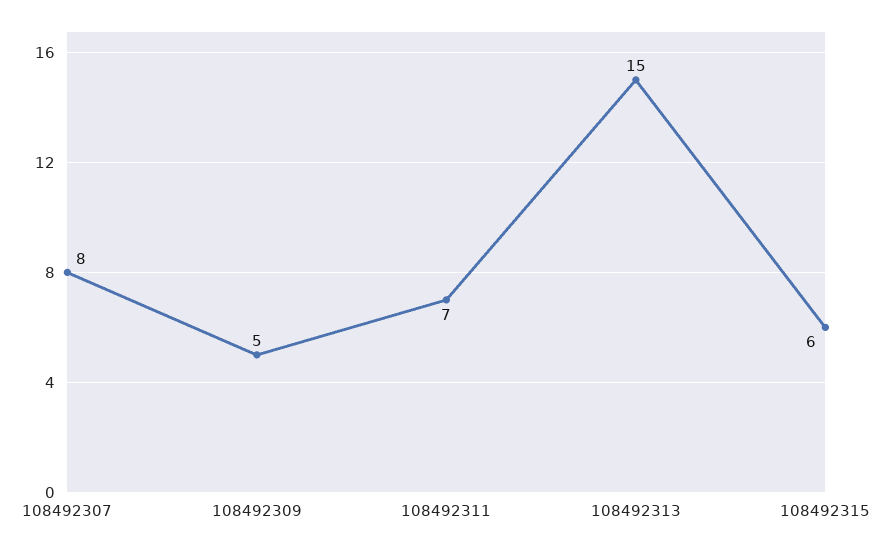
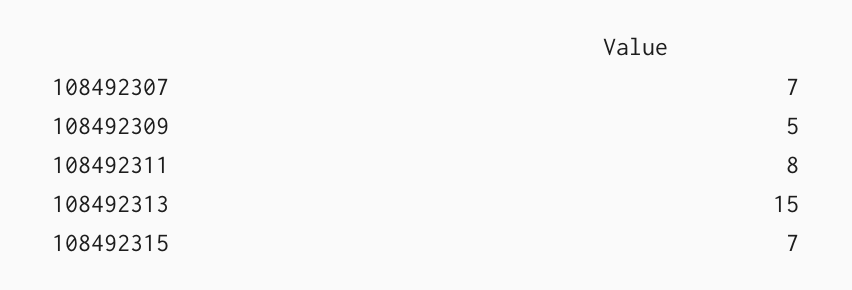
108492307: 8 -> 7
108492311: 7 -> 8
108492315: 6 -> 7

